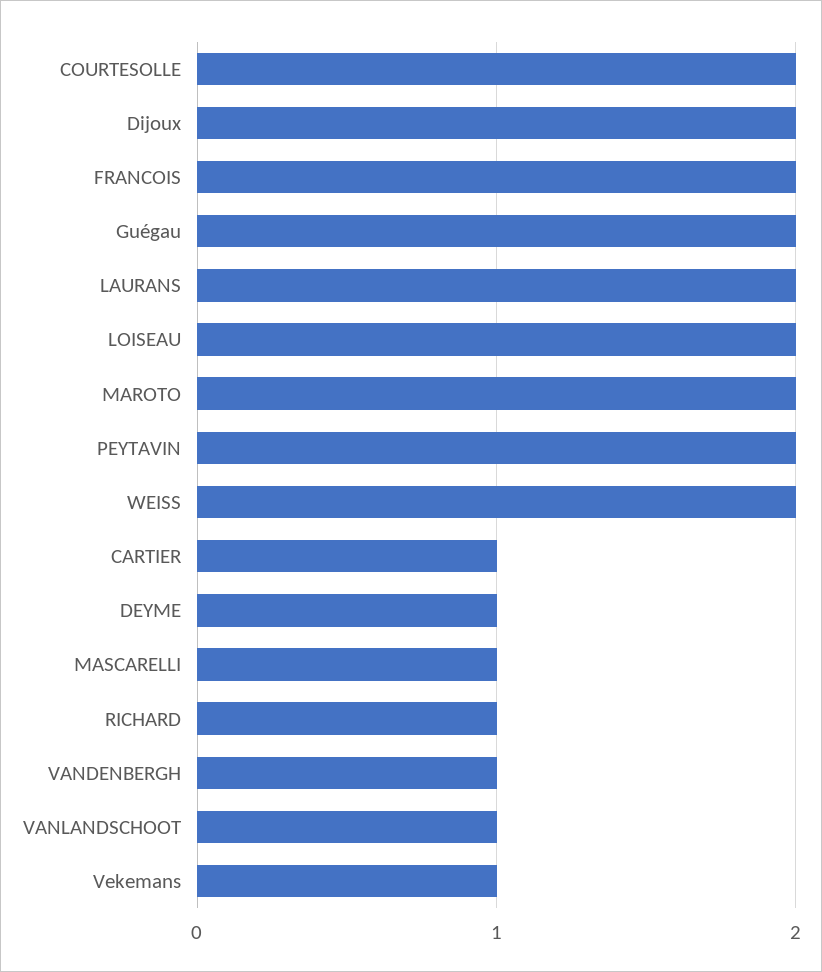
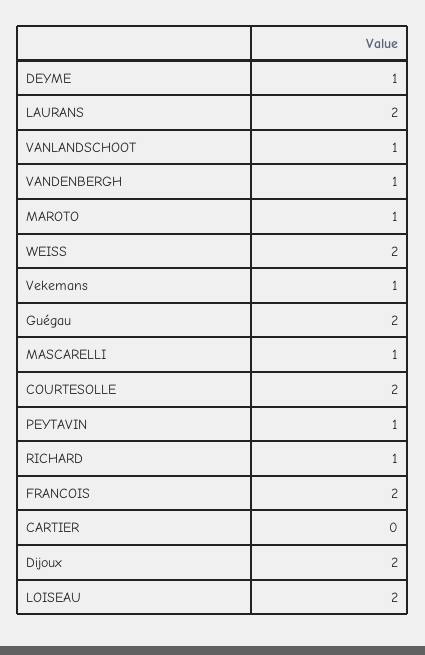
MAROTO: 2 -> 1
PEYTAVIN: 2 -> 1
CARTIER: 1 -> 0

